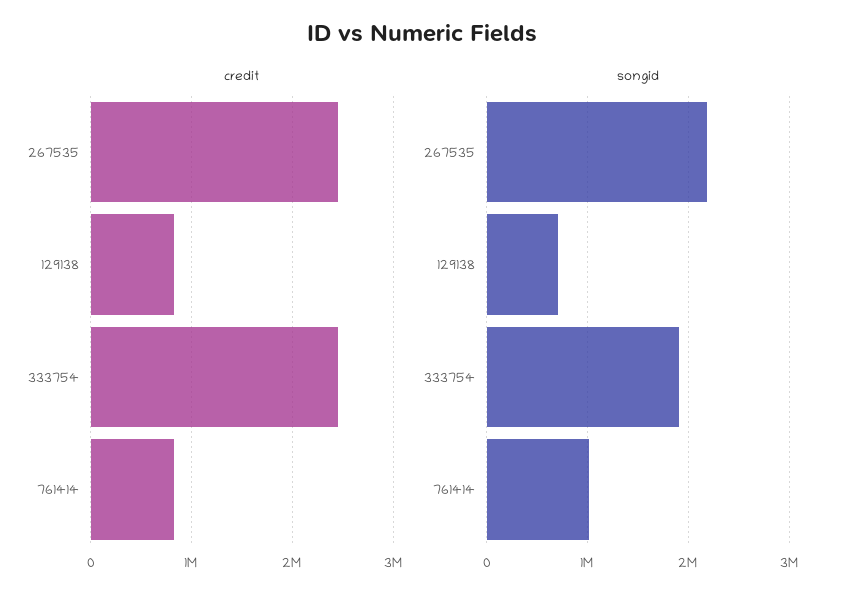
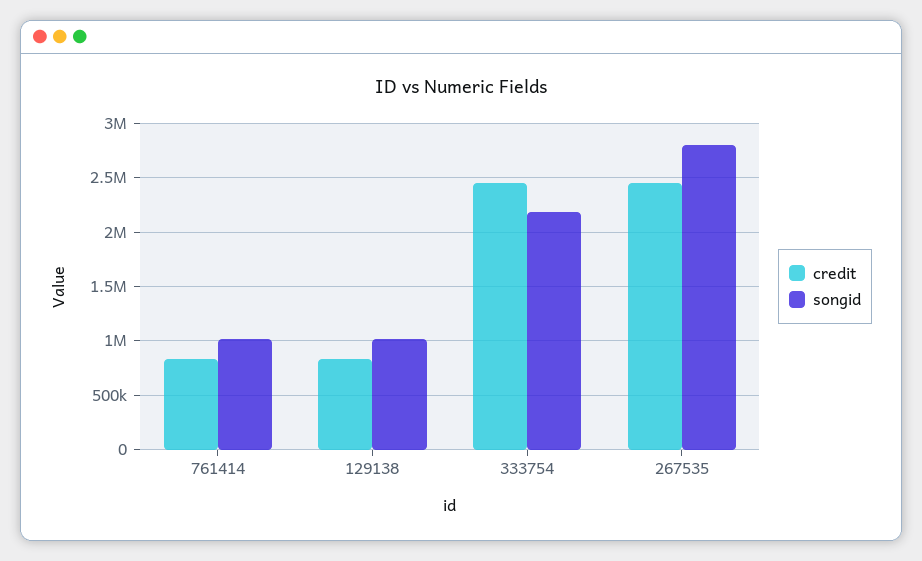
songid, 267535: 2200000 -> 2800000
songid, 129138: 700000 -> 1000000
songid, 333754: 1900000 -> 2200000

